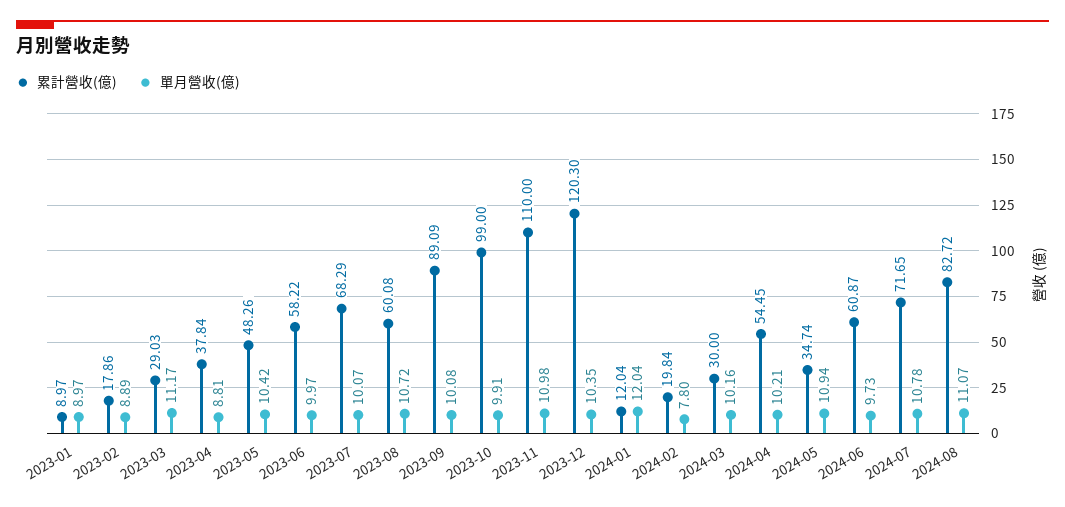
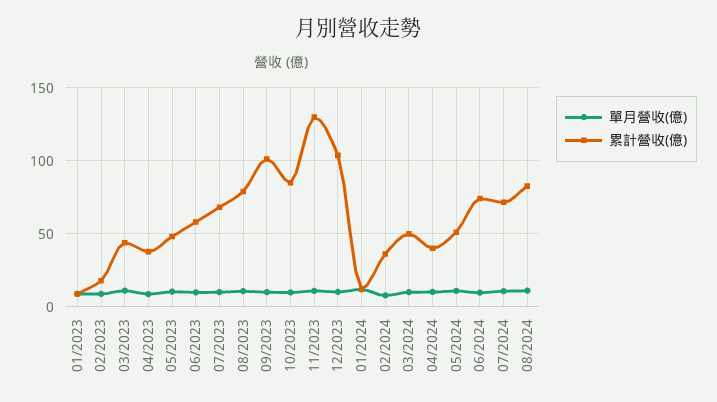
累計營收(億), 2023-03: 29.03 -> 45
累計營收(億), 2023-08: 60.08 -> 80
累計營收(億), 2023-09: 89.09 -> 100
累計營收(億), 2023-10: 99 -> 85
累計營收(億), 2023-11: 110 -> 130
累計營收(億), 2023-12: 120.3 -> 105
累計營收(億), 2024-02: 19.84 -> 35
累計營收(億), 2024-03: 30 -> 50
累計營收(億), 2024-04: 54.45 -> 40
累計營收(億), 2024-05: 34.74 -> 50
累計營收(億), 2024-06: 60.87 -> 75

